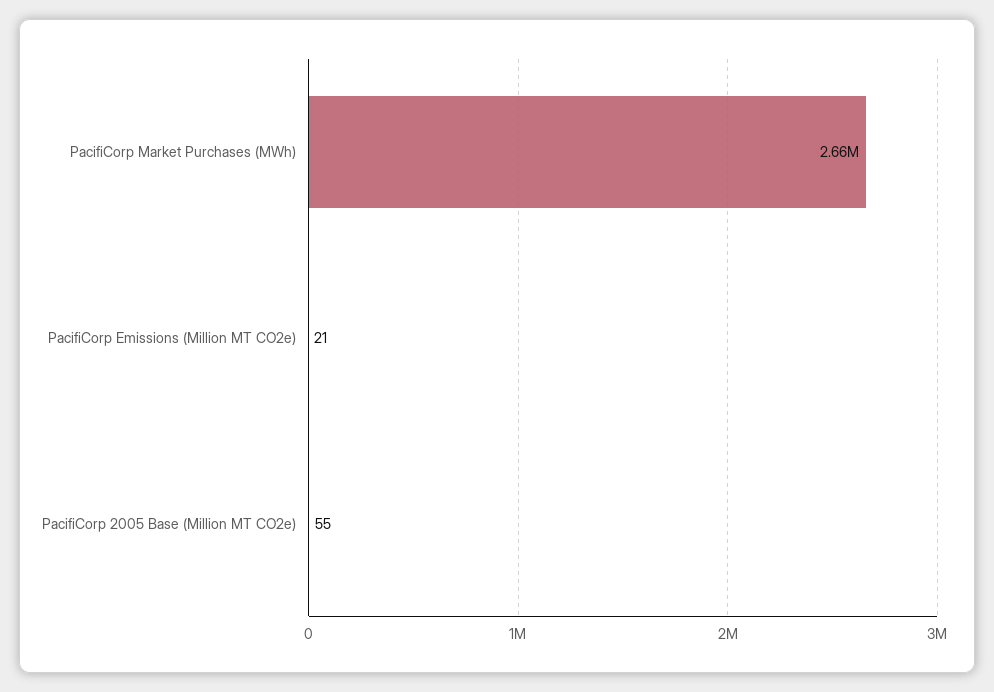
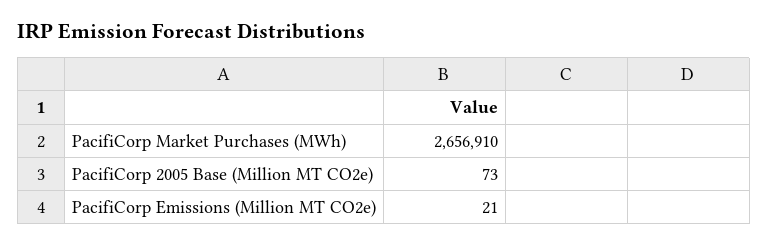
PacifiCorp 2005 Base (Million MT CO2e): 55 -> 73

